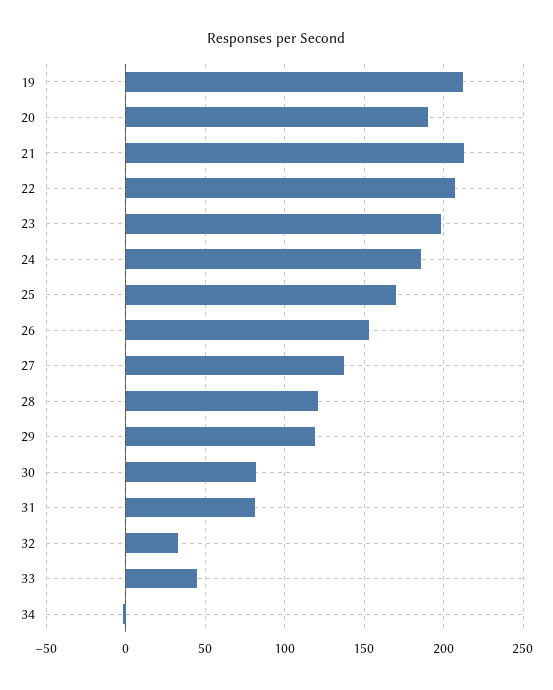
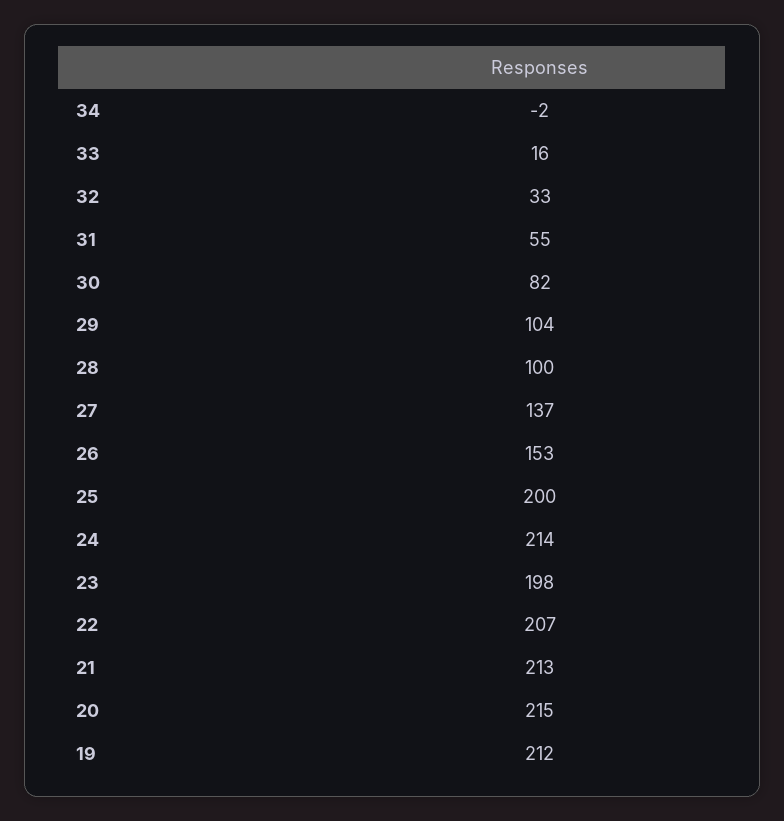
20: 190 -> 215
24: 185 -> 214
25: 170 -> 200
28: 120 -> 100
29: 120 -> 104
31: 80 -> 55
33: 45 -> 16

